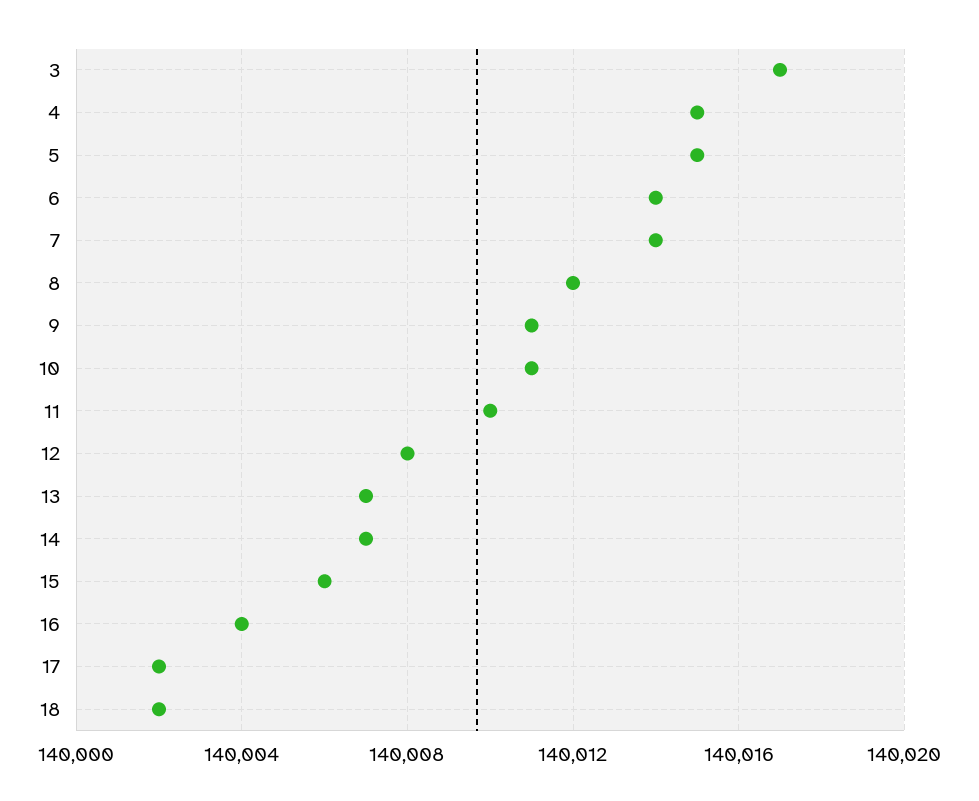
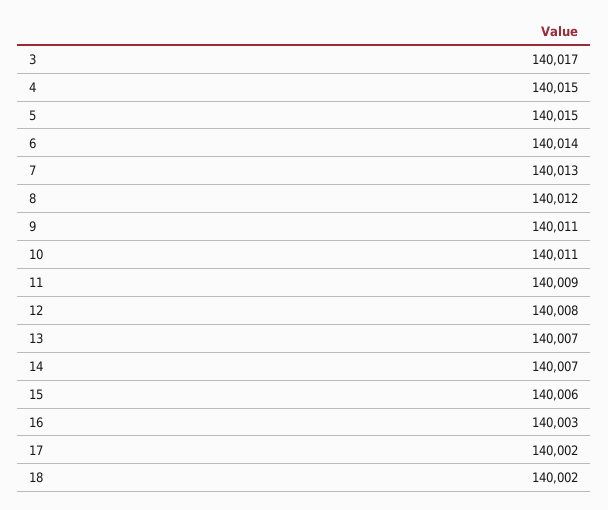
7: 140014 -> 140013
11: 140010 -> 140009
16: 140004 -> 140003

